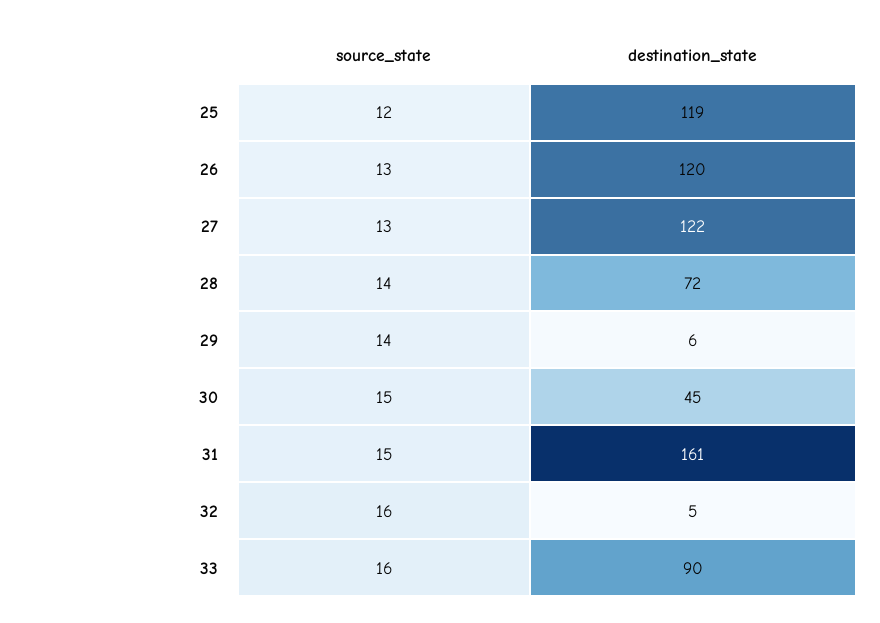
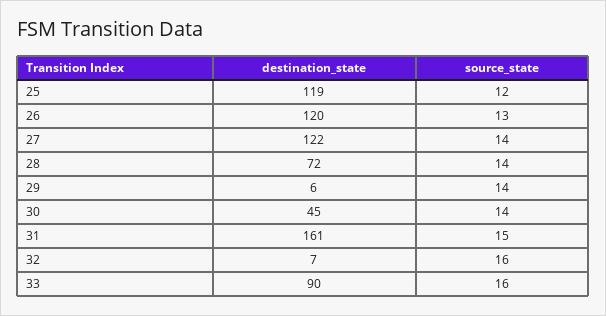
source_state, 27: 13 -> 14
source_state, 30: 15 -> 14
destination_state, 32: 5 -> 7

